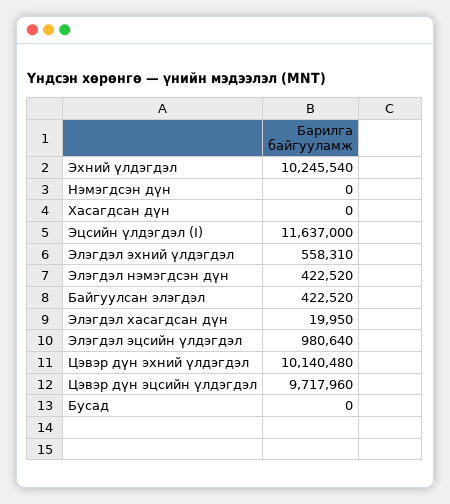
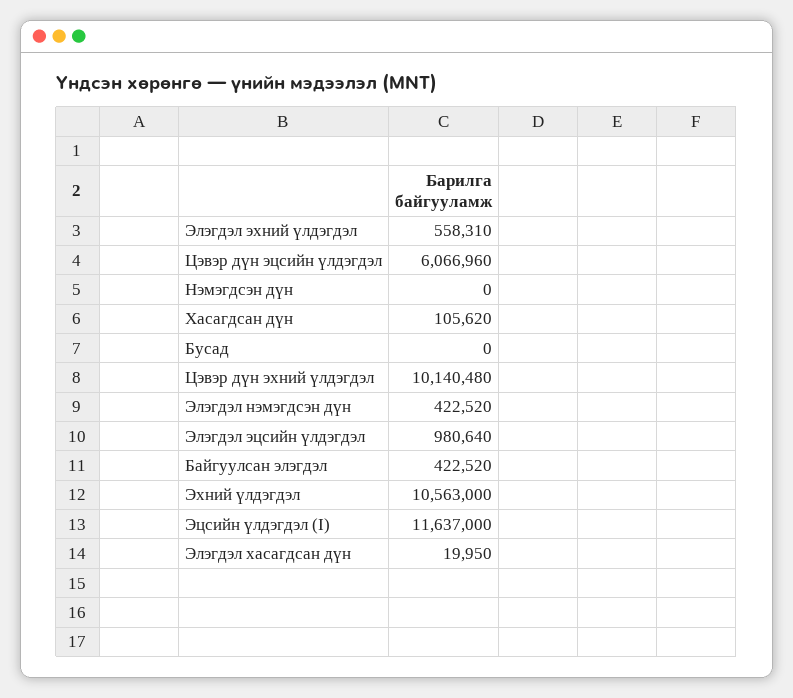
Эхний үлдэгдэл: 10245540 -> 10563000
Хасагдсан дүн: 0 -> 105620
Цэвэр дүн эцсийн үлдэгдэл: 9717960 -> 6066960

